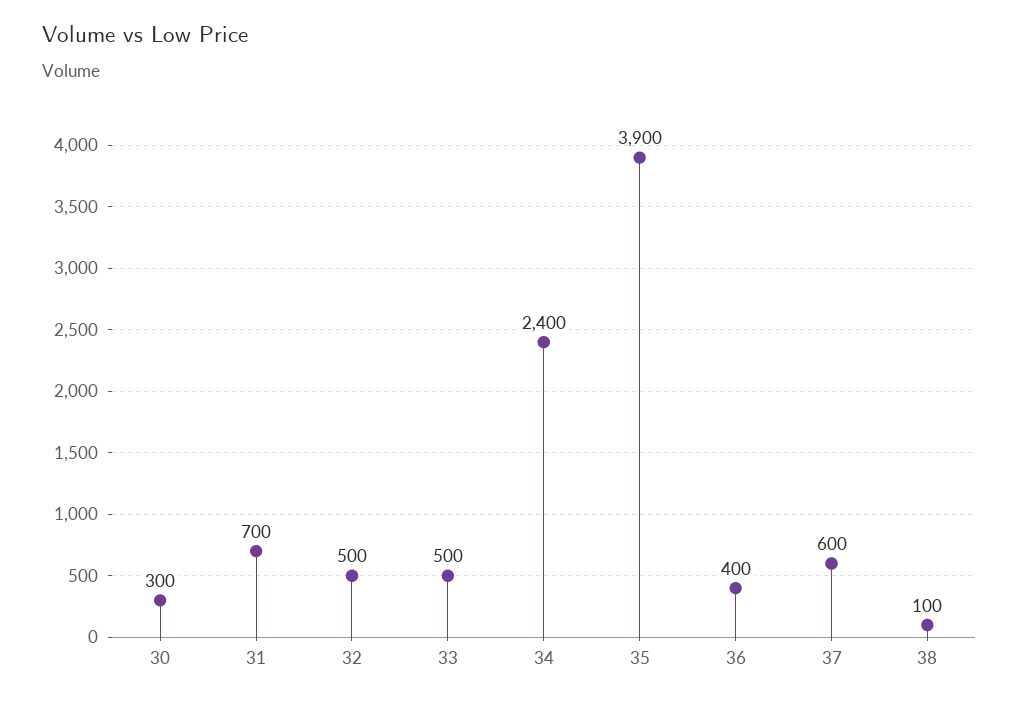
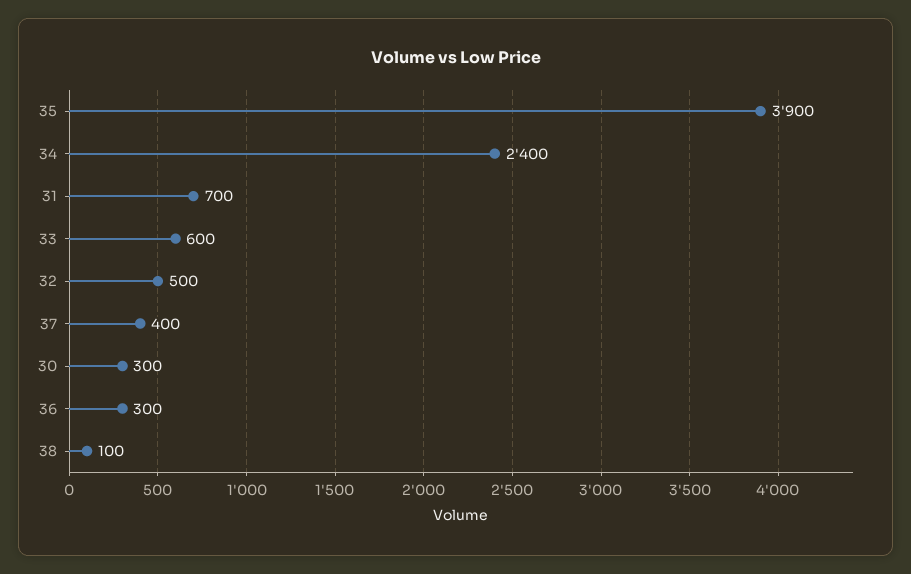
33: 500 -> 600
36: 400 -> 300
37: 600 -> 400

